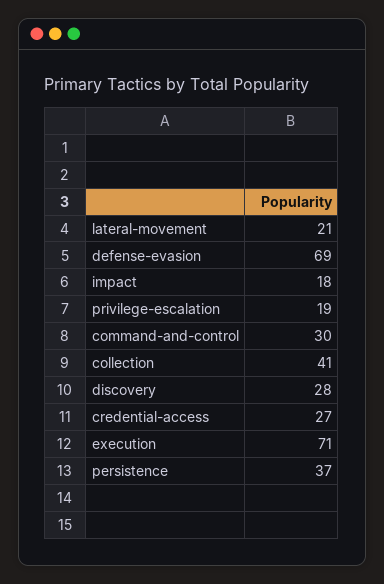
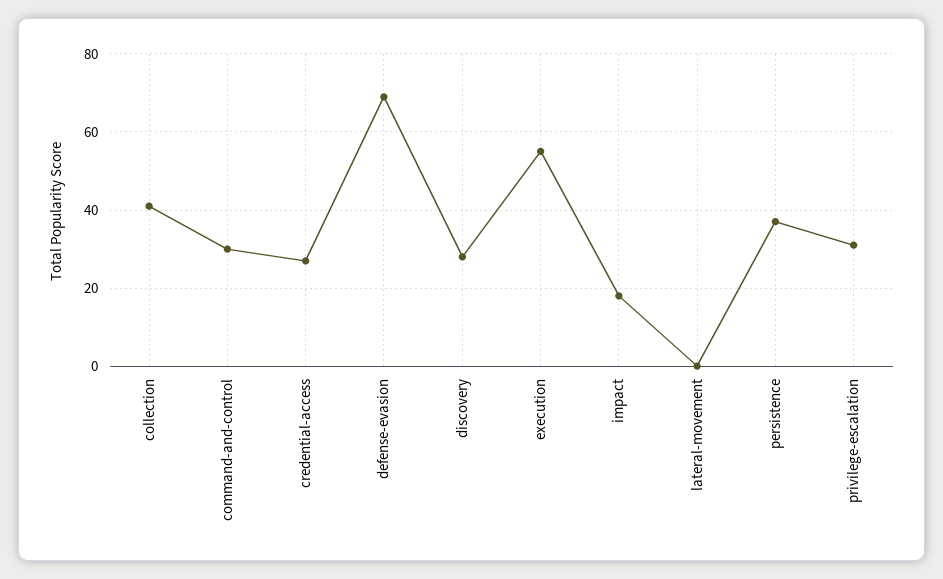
lateral-movement: 21 -> 0
privilege-escalation: 19 -> 30
execution: 71 -> 55

